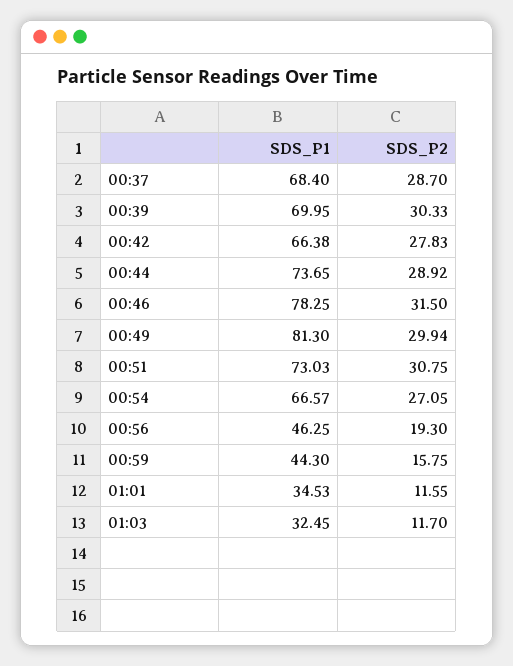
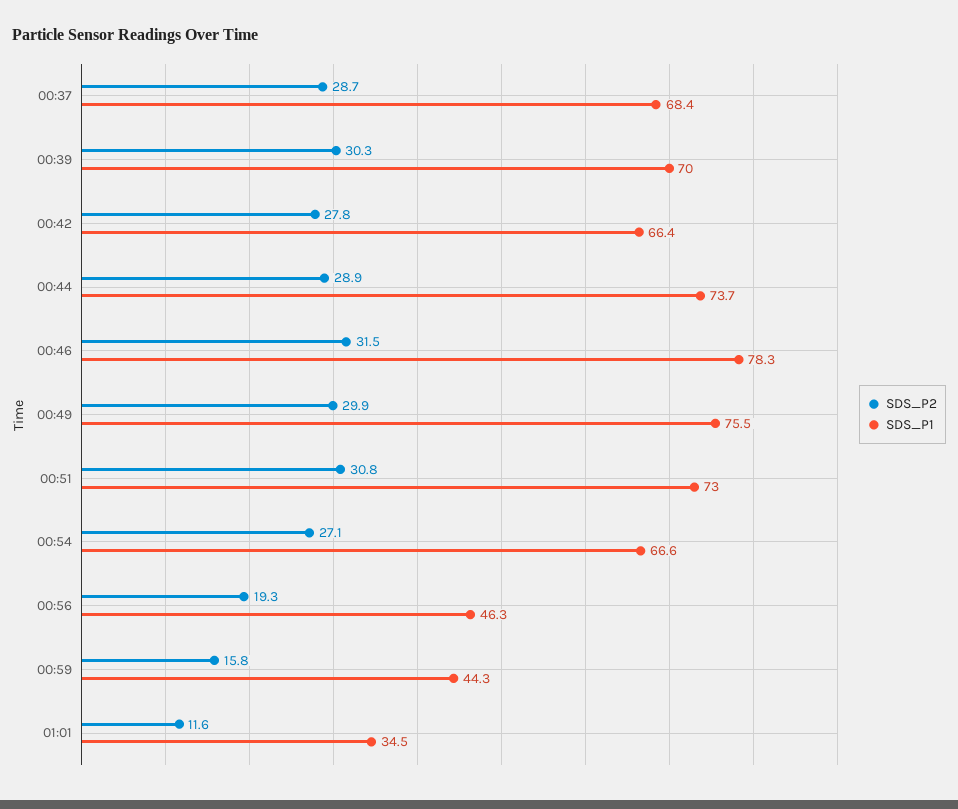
SDS_P1, 00:49: 81.3 -> 75.5
SDS_P1, 01:03: 32.45 -> none
SDS_P2, 01:03: 11.7 -> none

